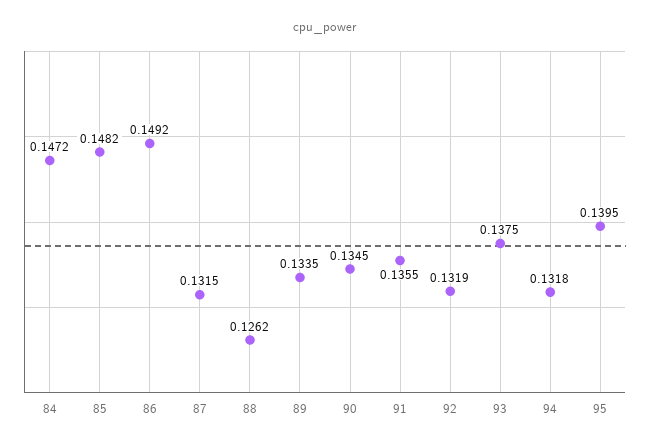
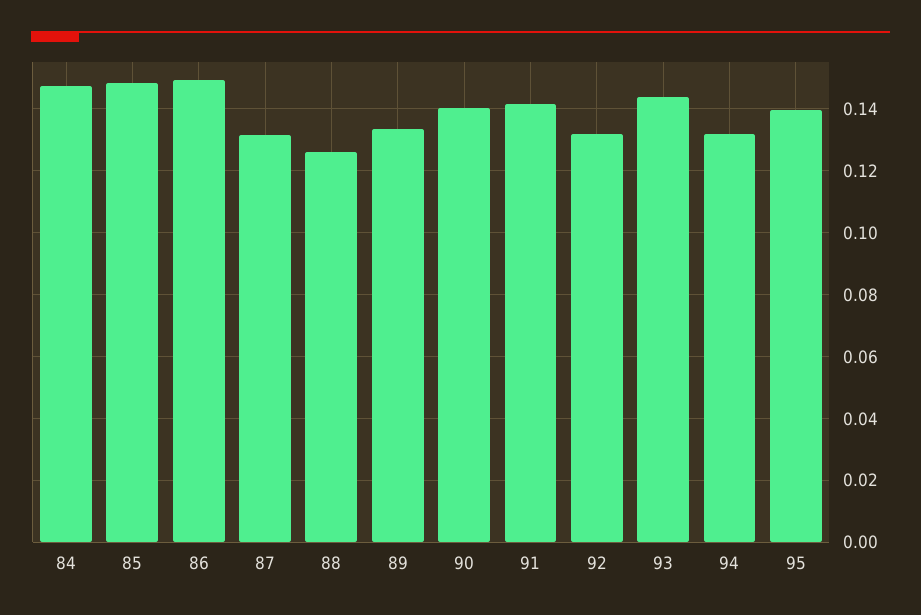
90: 0.1345 -> 0.14
91: 0.1355 -> 0.142
93: 0.1375 -> 0.144

